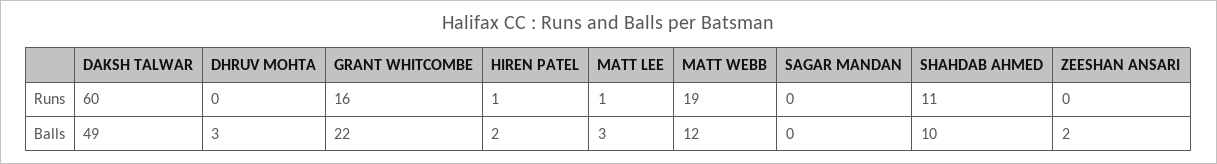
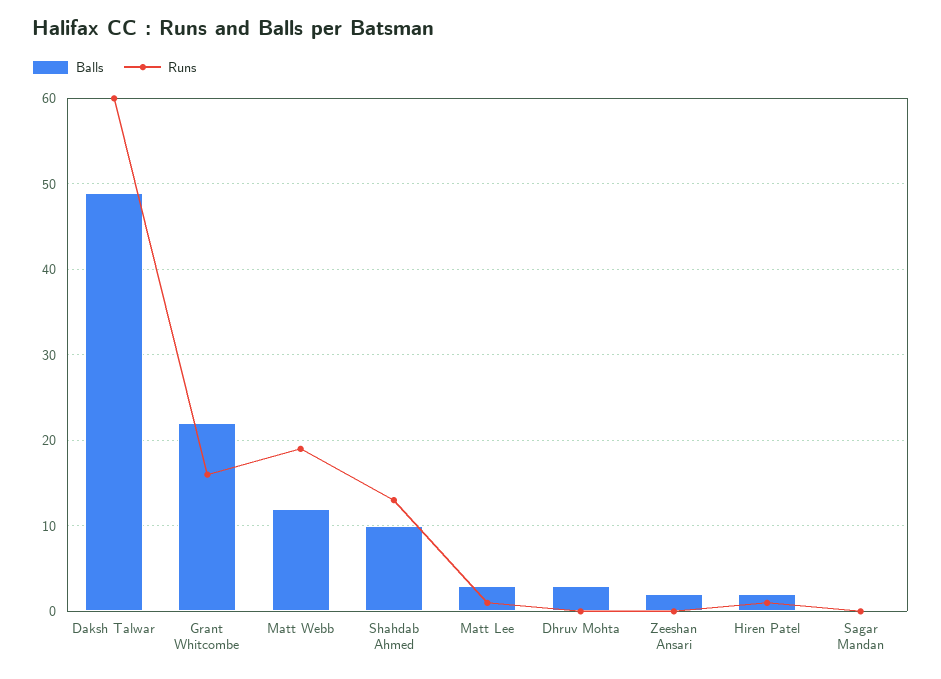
Runs, SHAHDAB AHMED: 11 -> 13

